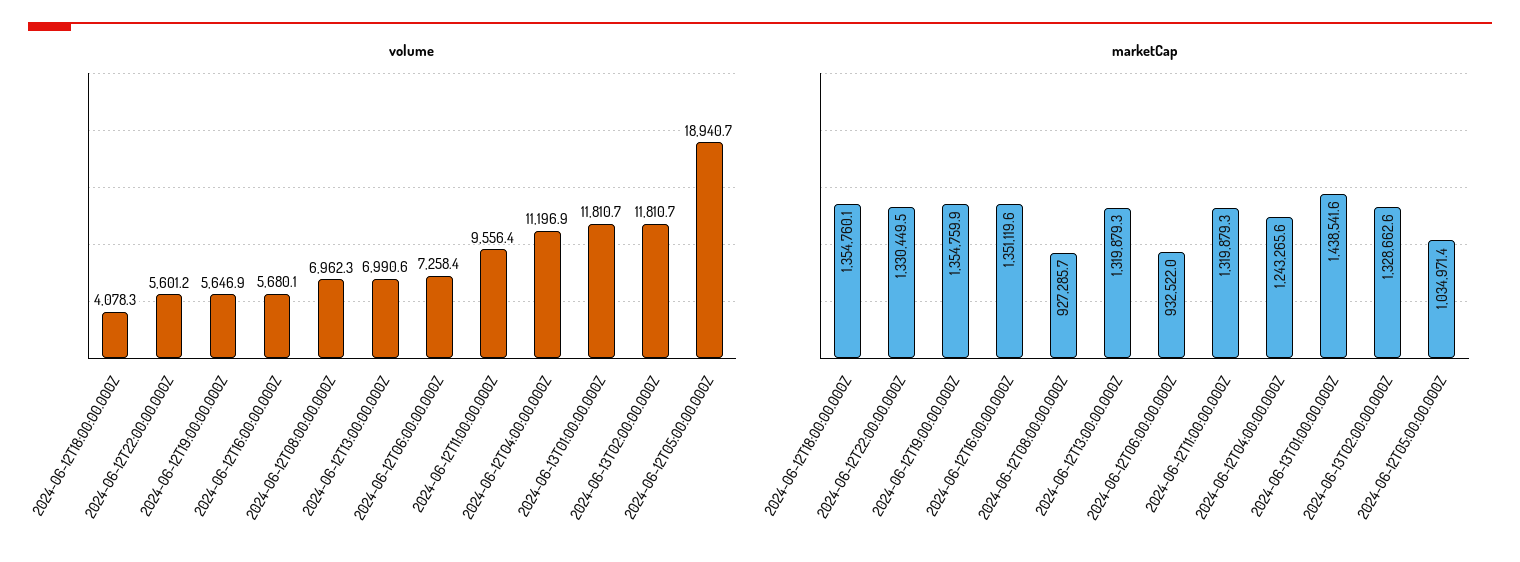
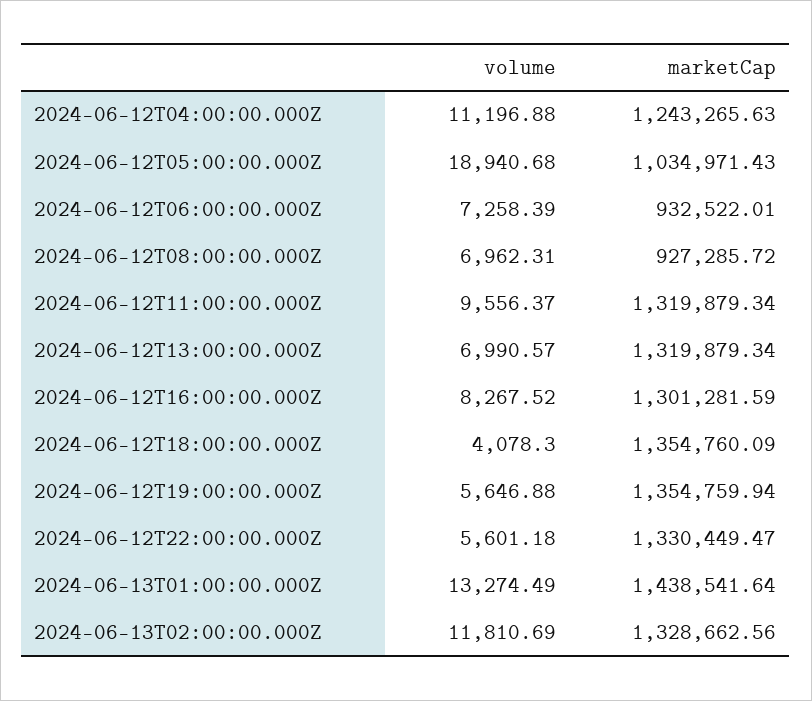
volume, 2024-06-12T16:00:00.000Z: 5680.1 -> 8267.52
volume, 2024-06-13T01:00:00.000Z: 11810.7 -> 13274.49
marketCap, 2024-06-12T16:00:00.000Z: 1351119.6 -> 1301281.59

